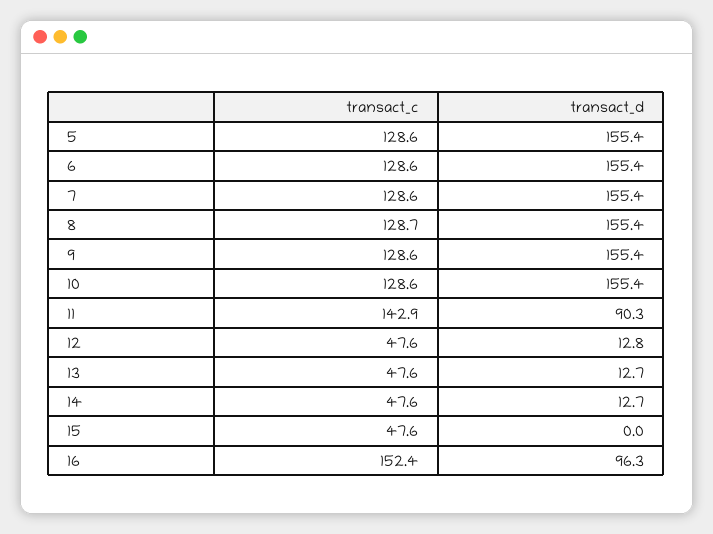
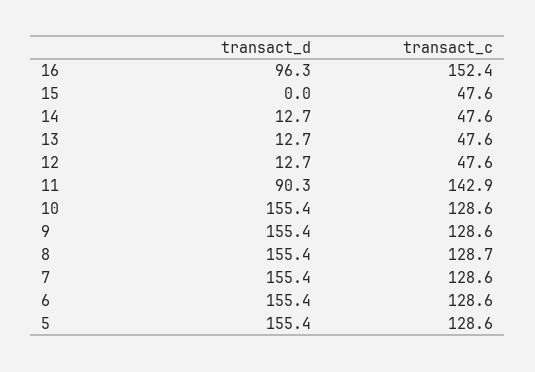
transact_d, 12: 12.8 -> 12.7

